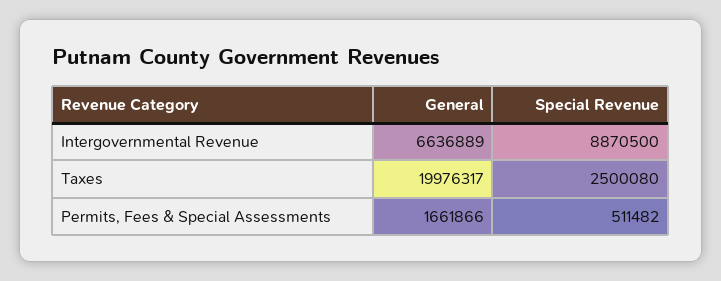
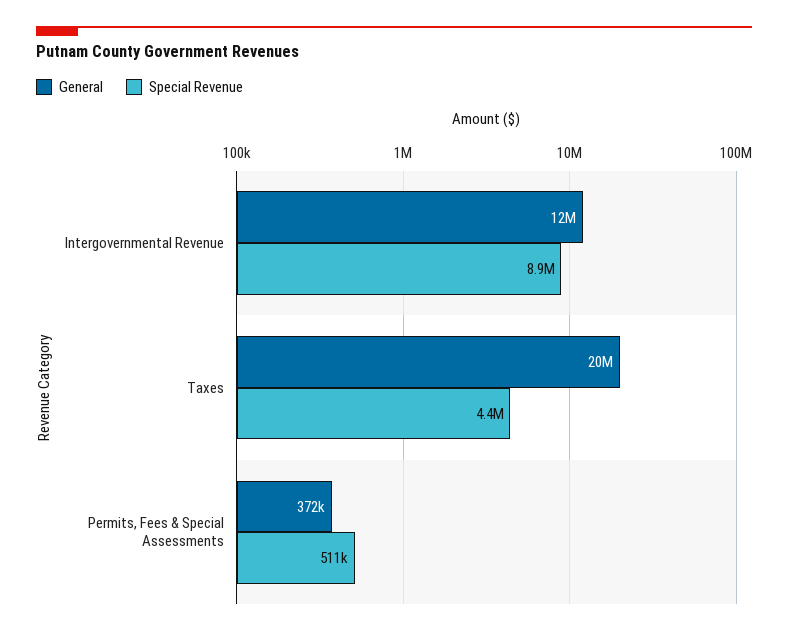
General, Intergovernmental Revenue: 6636889 -> 12000000
Special Revenue, Taxes: 2500080 -> 4400000
General, Permits, Fees & Special Assessments: 1661866 -> 372000

